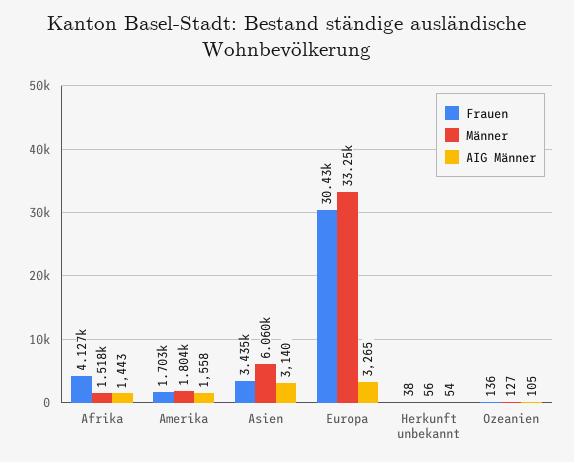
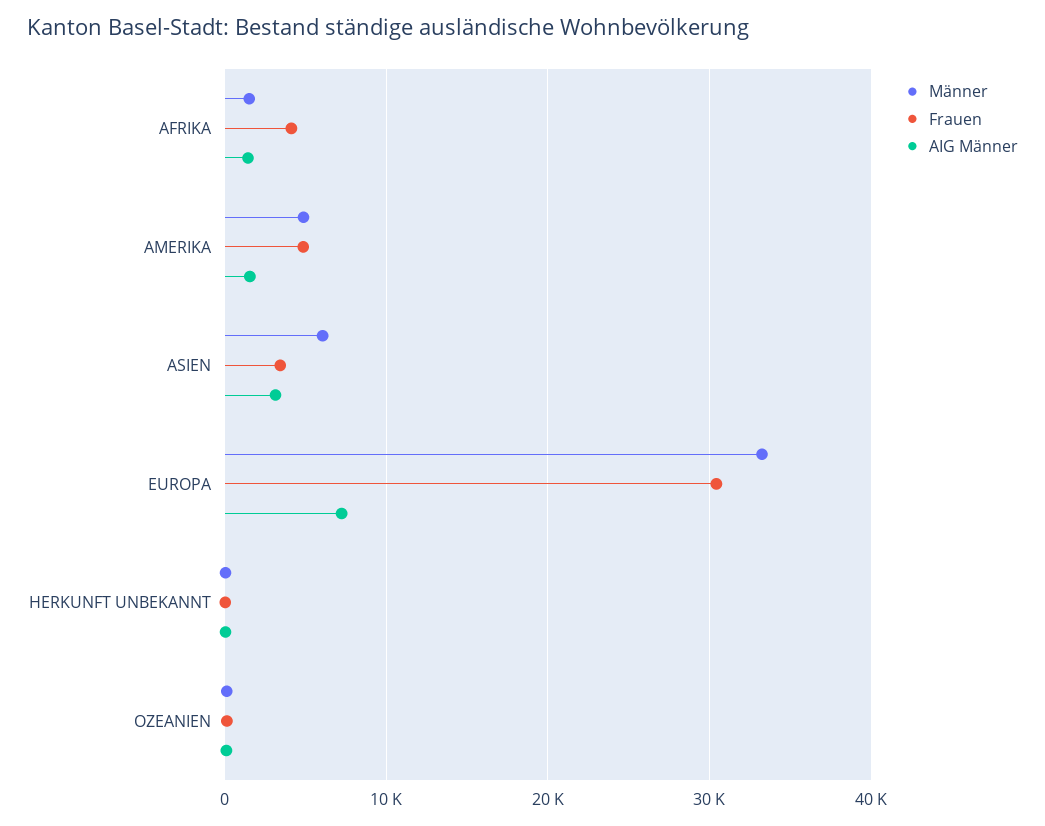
Frauen, Amerika: 1703 -> 5000
Männer, Amerika: 1804 -> 5000
AIG Männer, Europa: 3265 -> 7000

